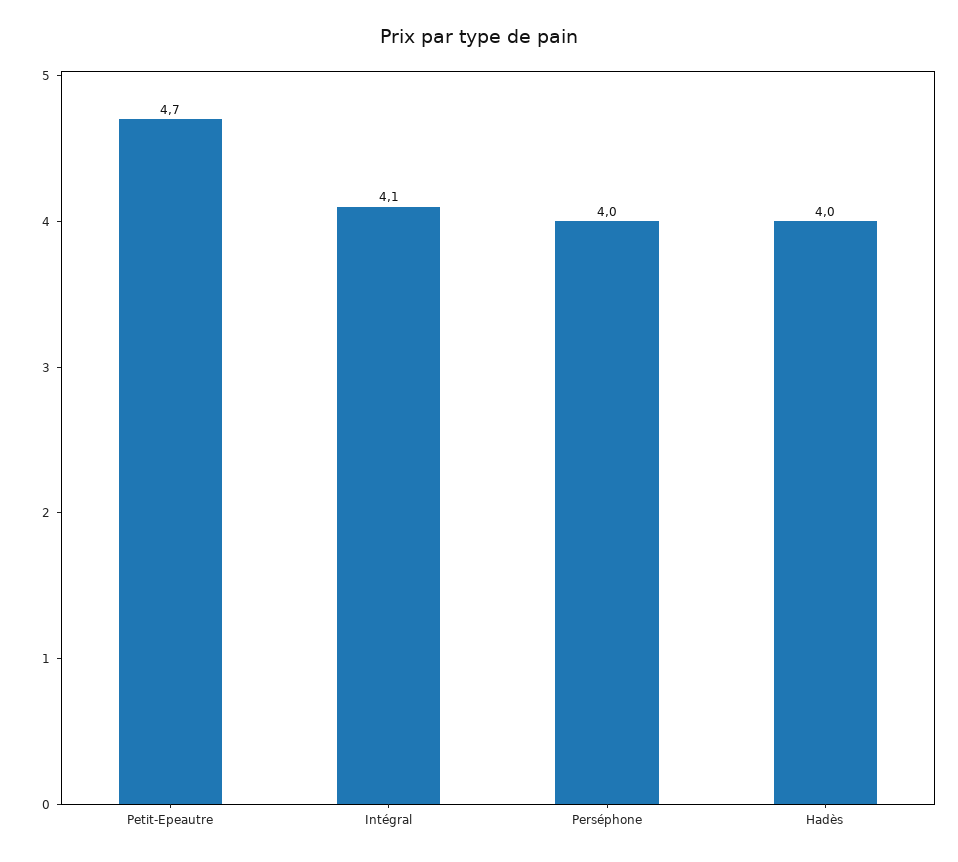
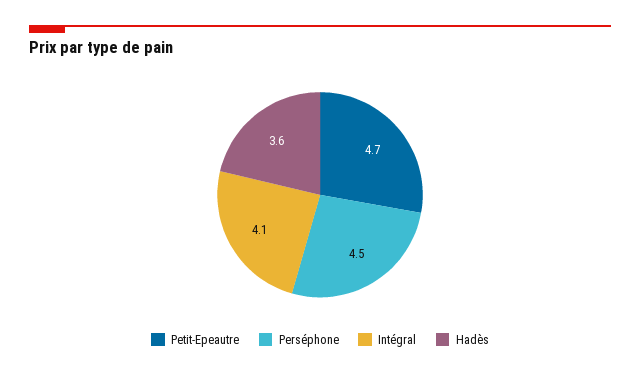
Perséphone: 4 -> 4.5
Hadès: 4 -> 3.6

